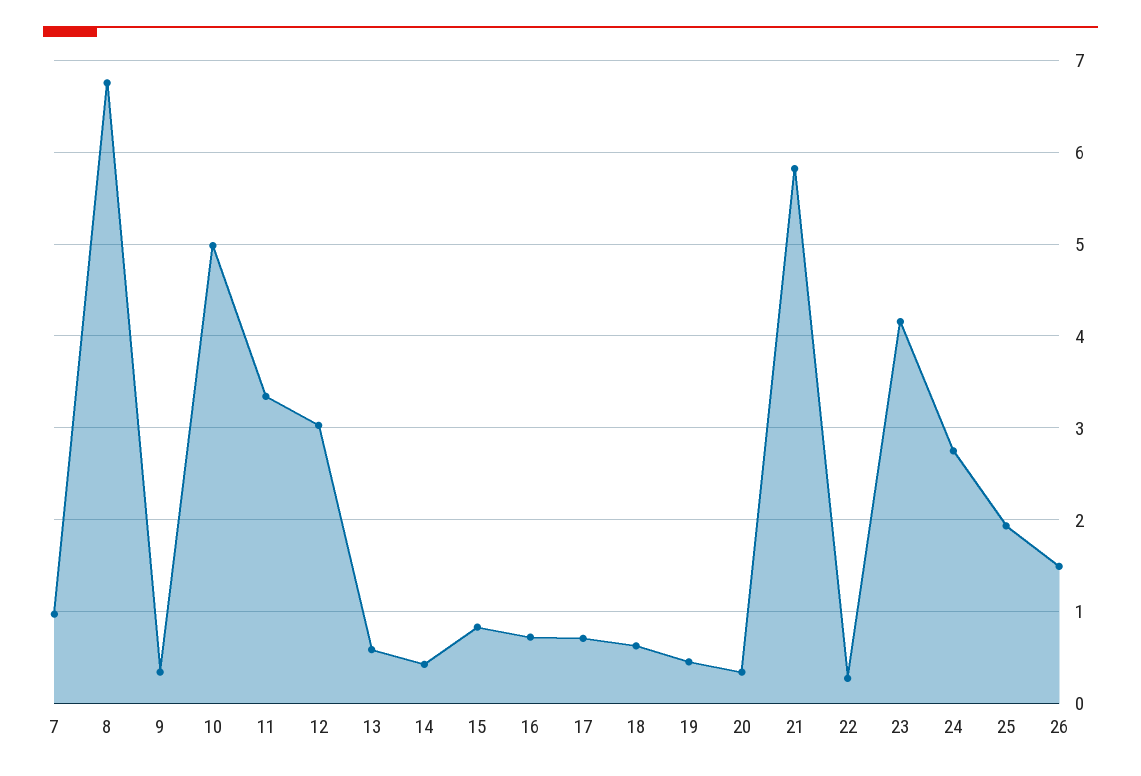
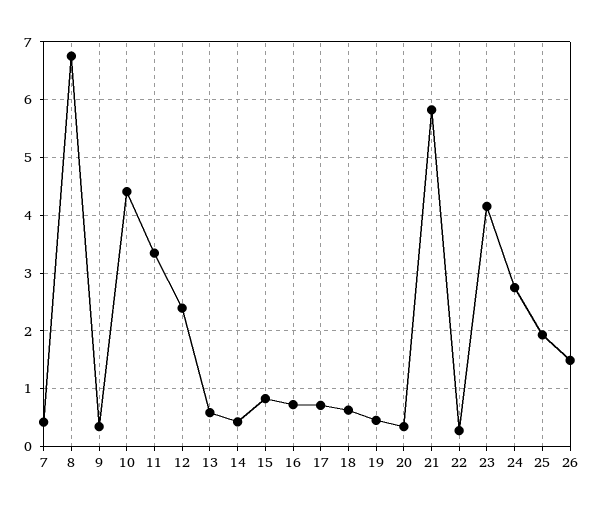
7: 1 -> 0.4
10: 5 -> 4.4
12: 3 -> 2.4

